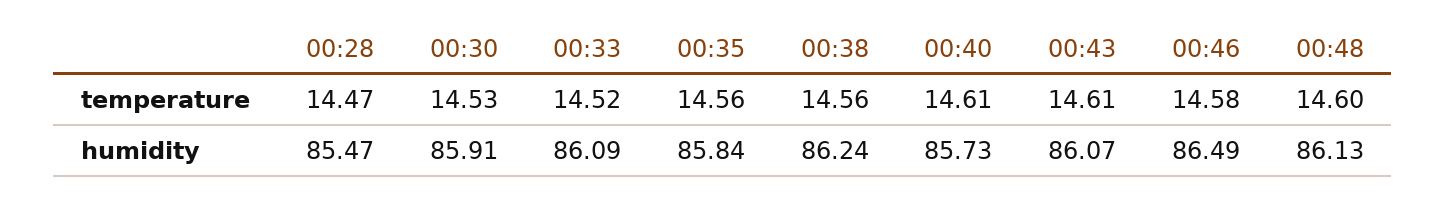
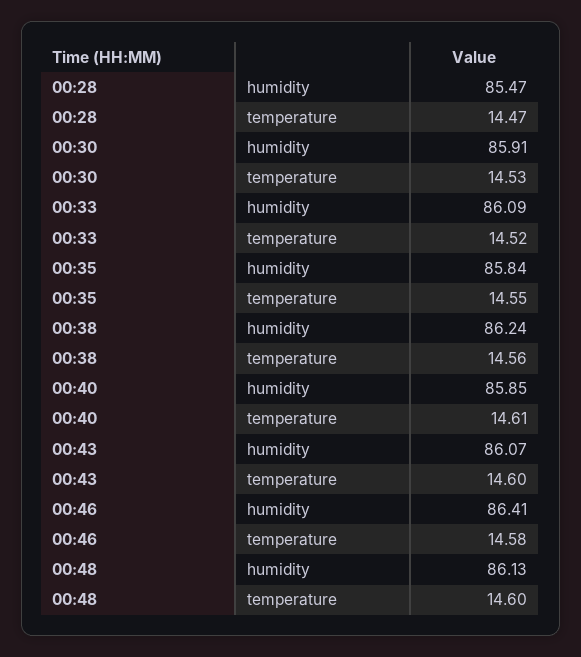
00:35, temperature: 14.56 -> 14.55
00:43, temperature: 14.61 -> 14.6
00:40, humidity: 85.73 -> 85.85
00:46, humidity: 86.49 -> 86.41

